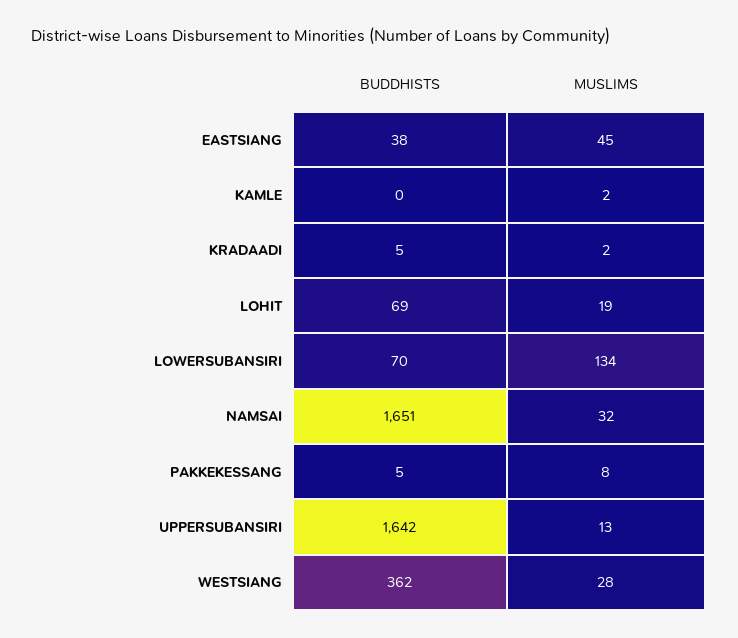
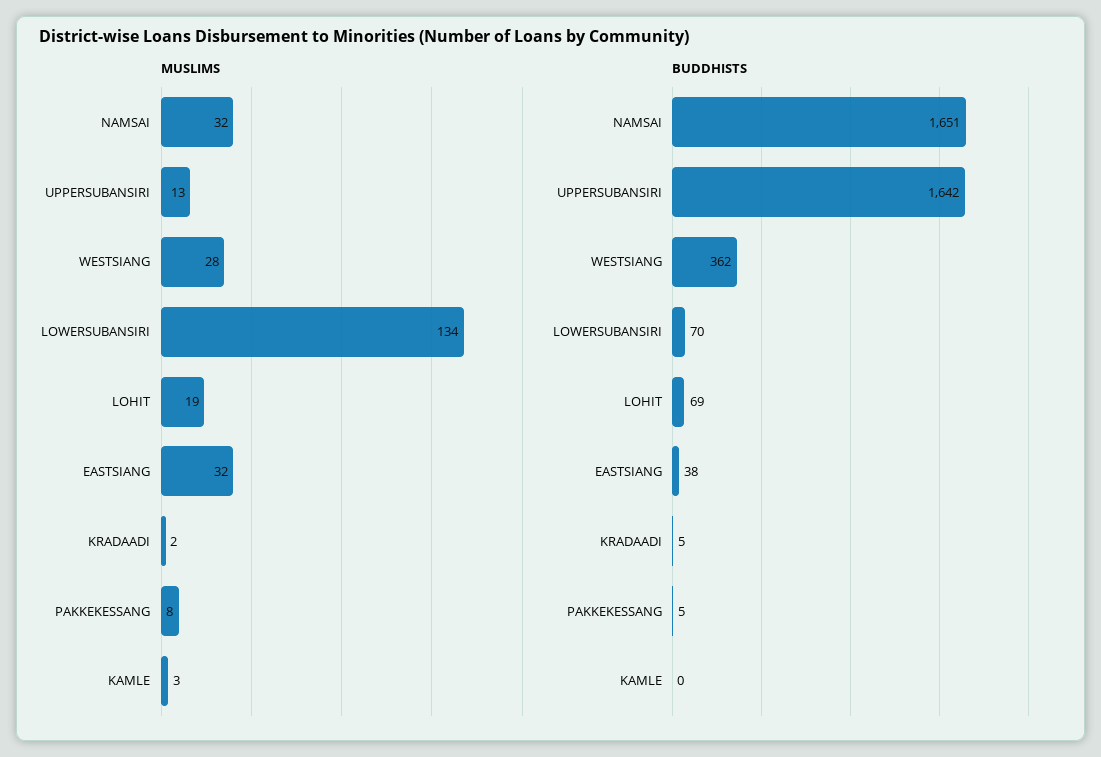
MUSLIMS, EASTSIANG: 45 -> 32
MUSLIMS, KAMLE: 2 -> 3

